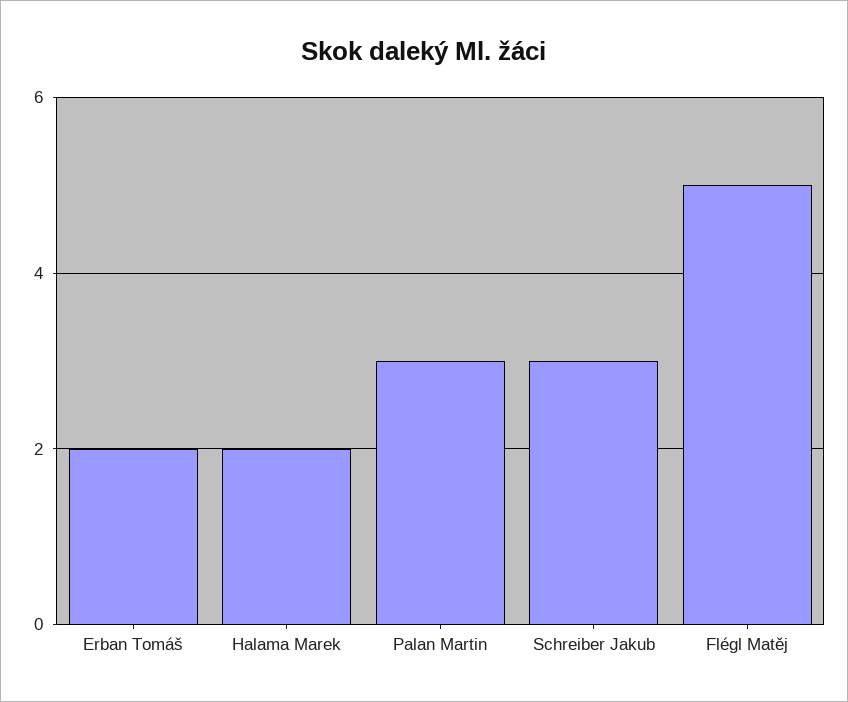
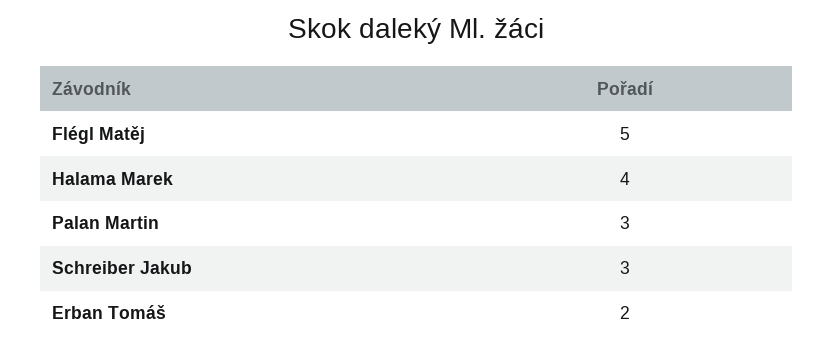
Halama Marek: 2 -> 4

